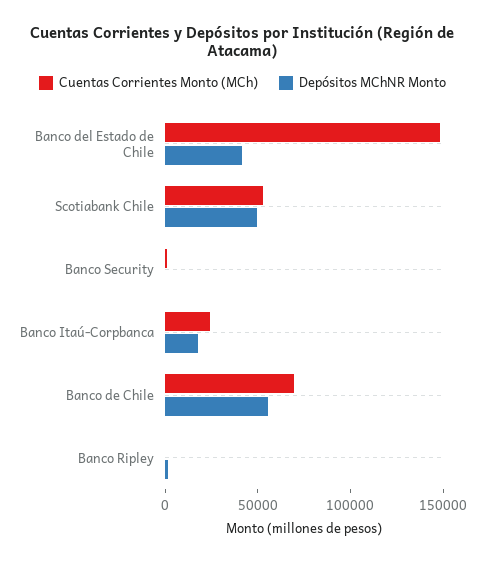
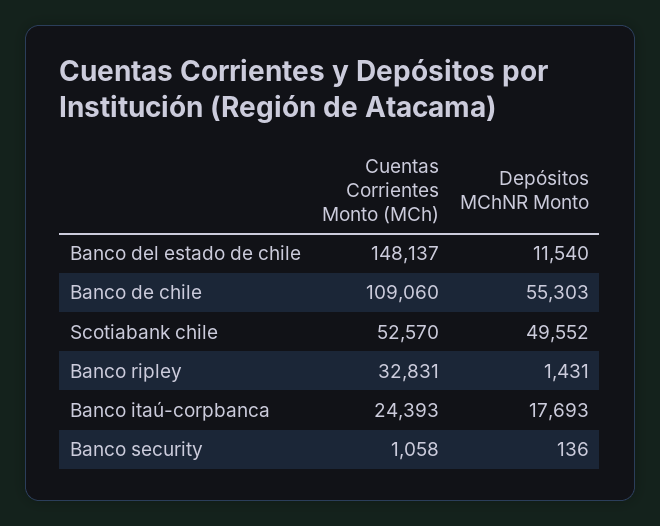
Depósitos MChNR Monto, Banco del Estado de Chile: 40000 -> 11540
Cuentas Corrientes Monto (MCh), Banco de Chile: 70000 -> 109060
Cuentas Corrientes Monto (MCh), Banco Ripley: 0 -> 32831

